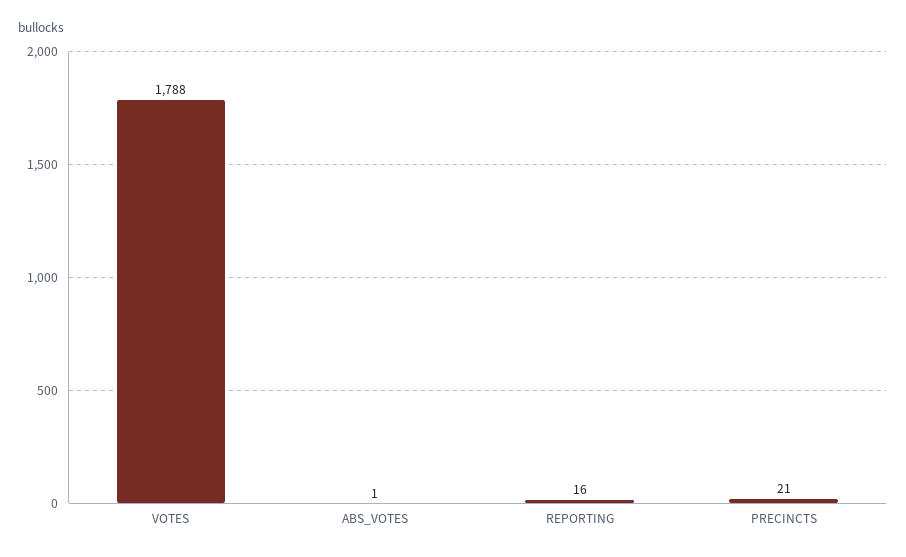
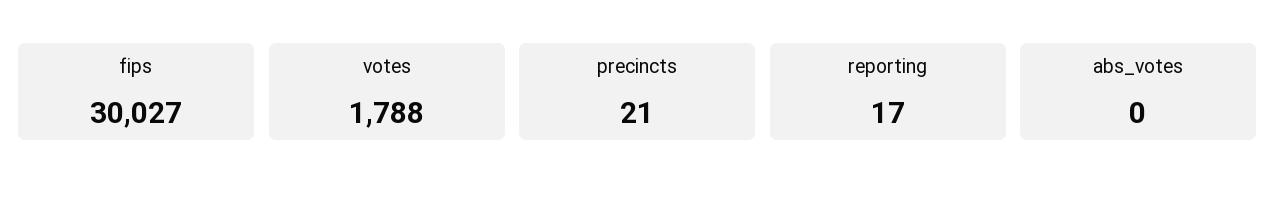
ABS_VOTES: 1 -> 0
REPORTING: 16 -> 17
fips: none -> 30027

